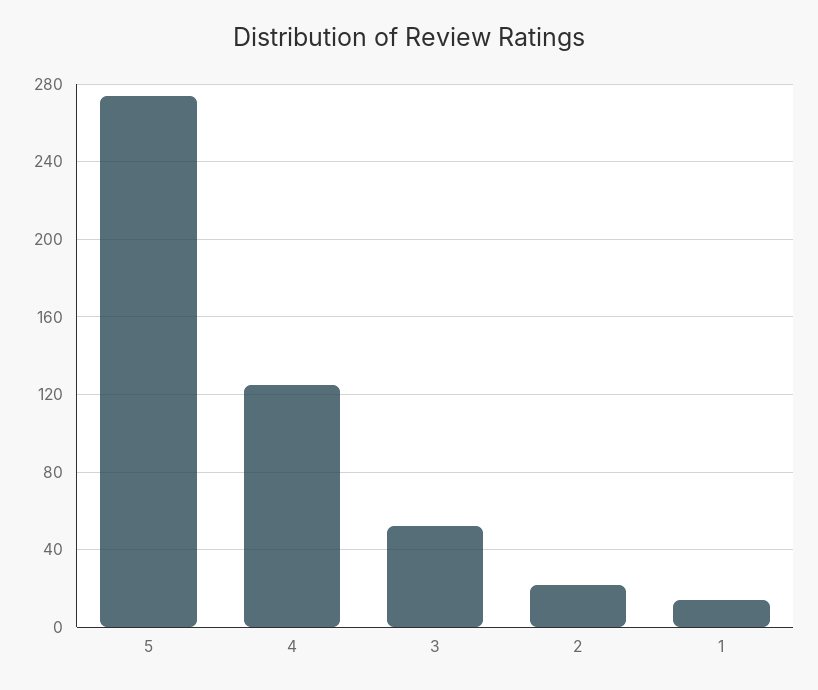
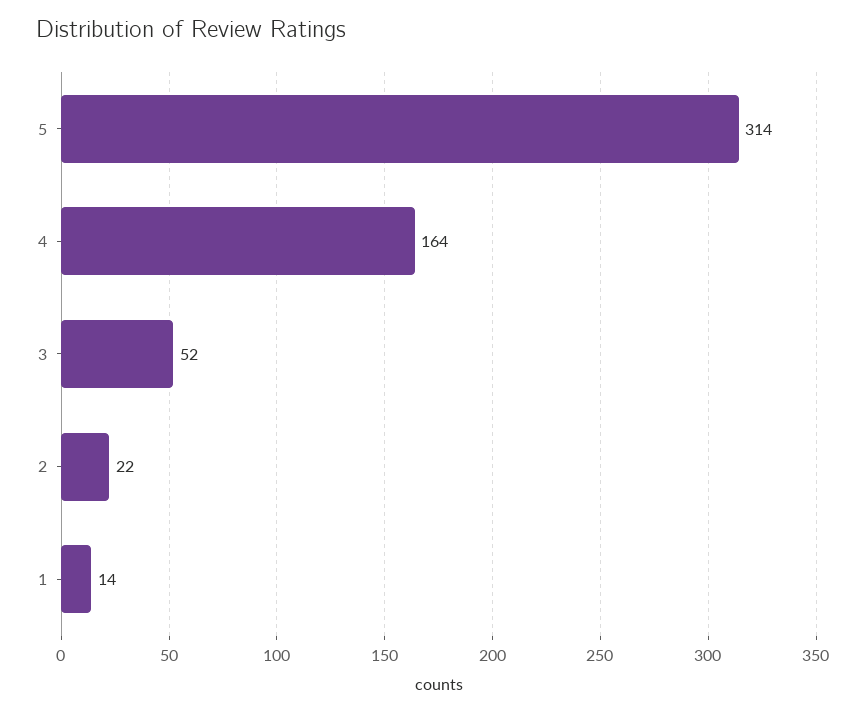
5: 275 -> 314
4: 125 -> 164

